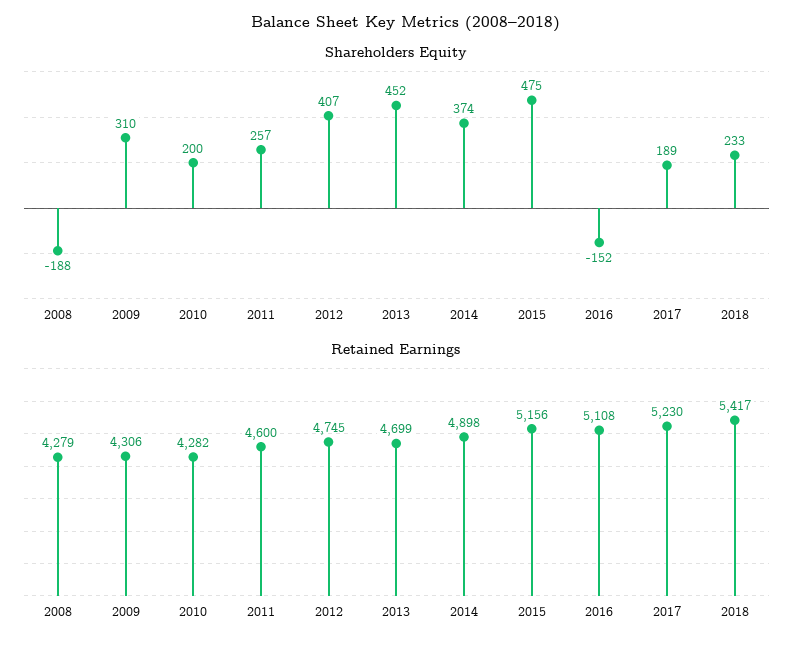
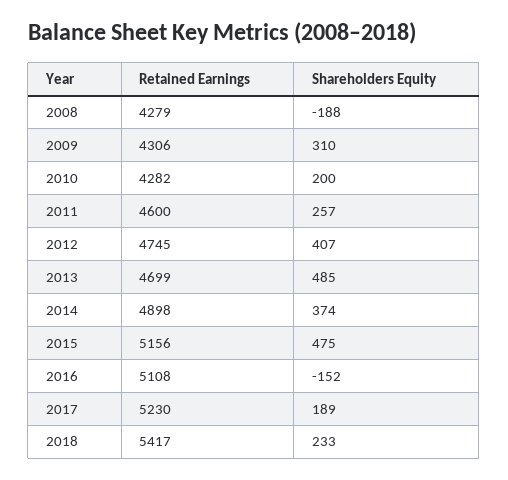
Shareholders Equity, 2013: 452 -> 485

